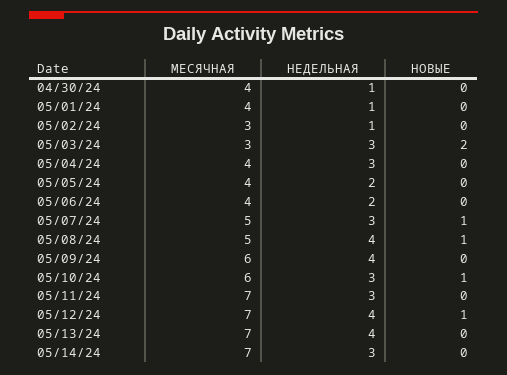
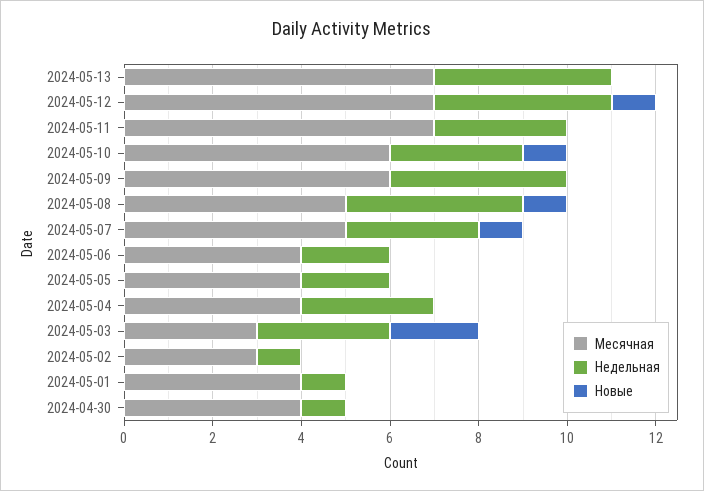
МЕСЯЧНАЯ, 05/14/24: 7 -> none
НЕДЕЛЬНАЯ, 05/14/24: 3 -> none
НОВЫЕ, 05/14/24: 0 -> none

